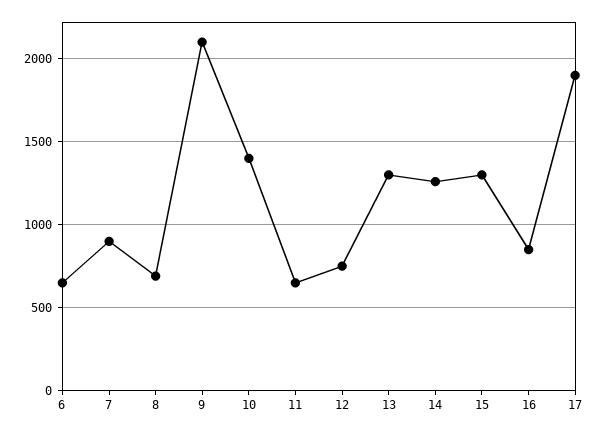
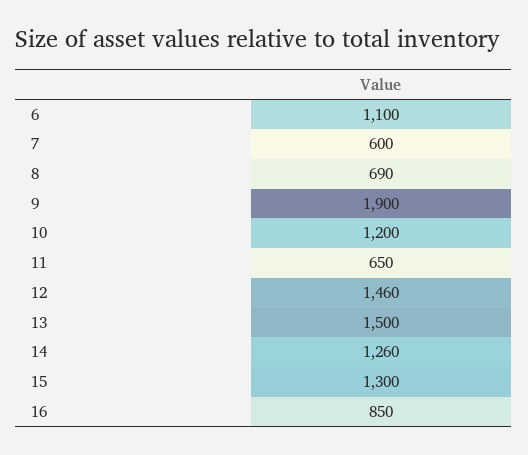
6: 650 -> 1100
7: 900 -> 600
9: 2100 -> 1900
10: 1400 -> 1200
12: 750 -> 1460
13: 1300 -> 1500
17: 1900 -> none

